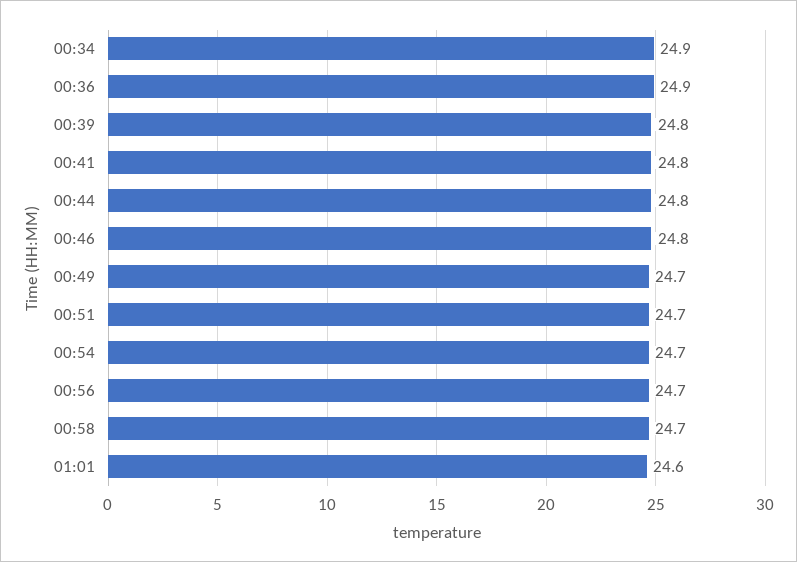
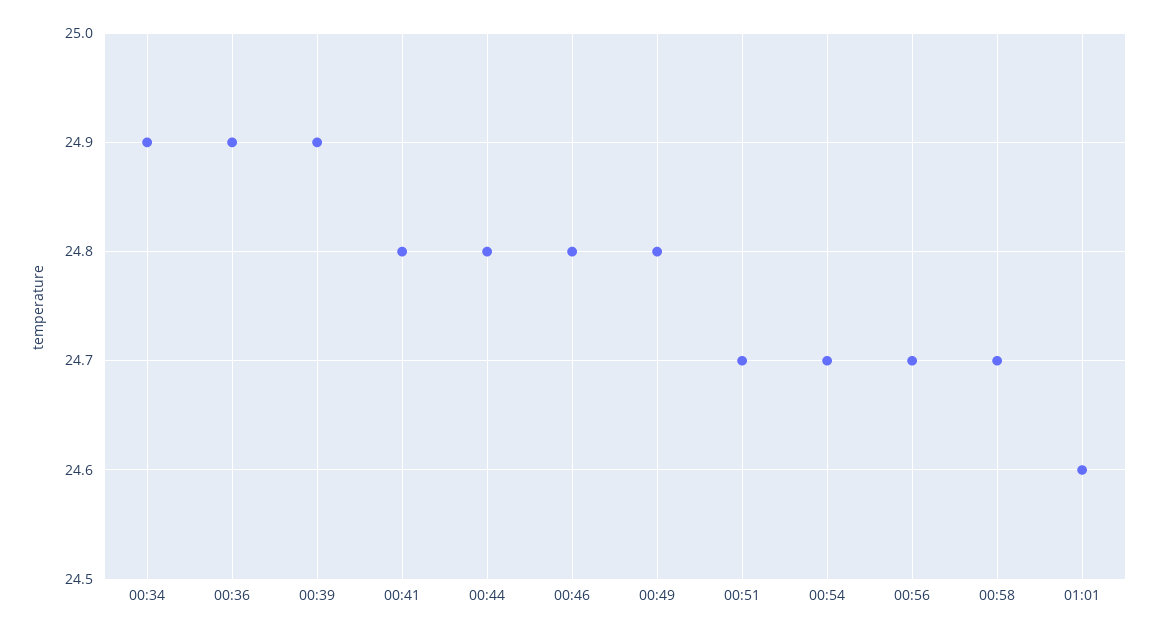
00:39: 24.8 -> 24.9
00:49: 24.7 -> 24.8

